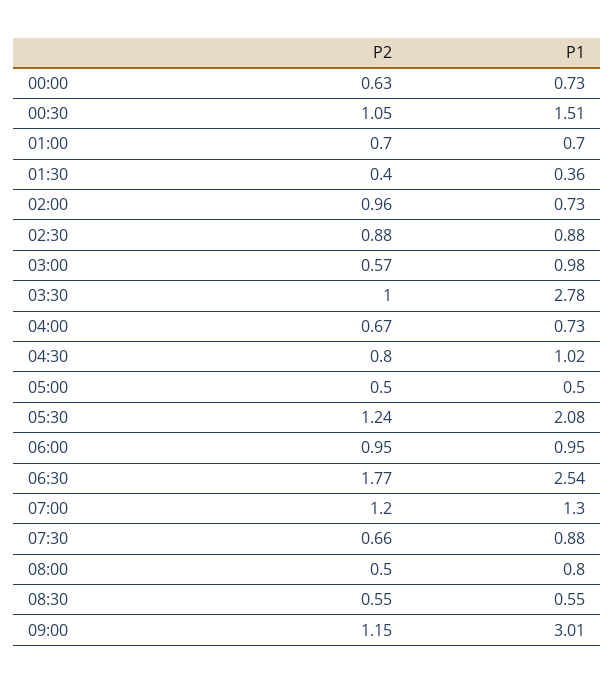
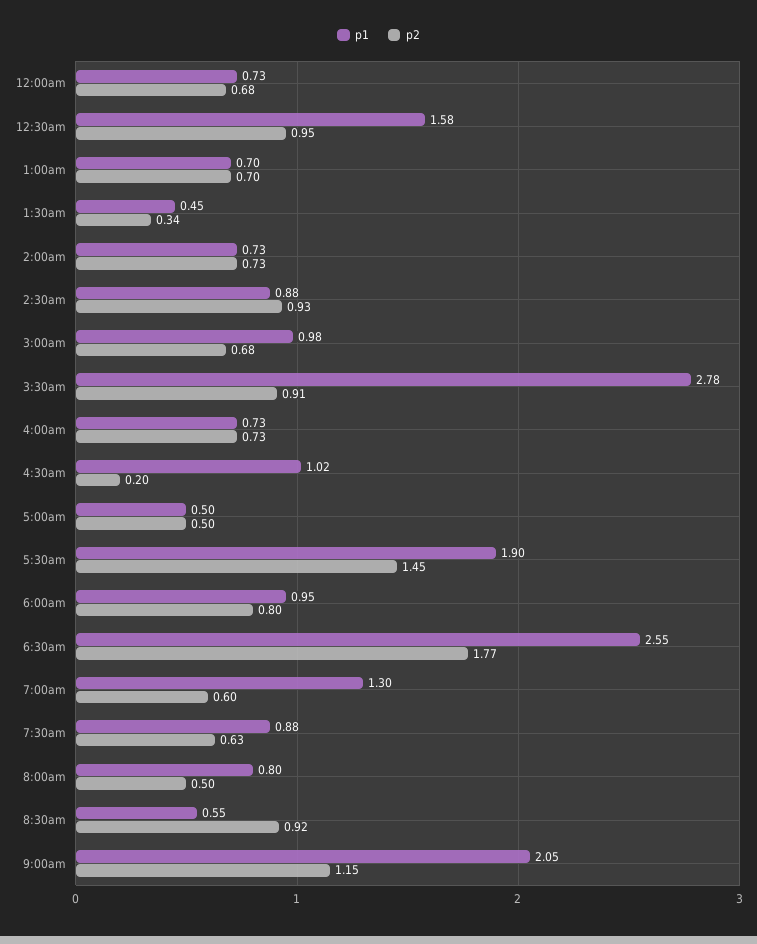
P2, 00:00: 0.63 -> 0.68
P2, 00:30: 1.05 -> 0.95
P1, 00:30: 1.51 -> 1.58
P2, 01:30: 0.4 -> 0.34
P1, 01:30: 0.36 -> 0.45
P2, 02:00: 0.96 -> 0.73
P2, 02:30: 0.88 -> 0.93
P2, 03:00: 0.57 -> 0.68
P2, 03:30: 1 -> 0.91
P2, 04:00: 0.67 -> 0.73
P2, 04:30: 0.8 -> 0.2
P2, 05:30: 1.24 -> 1.45
P1, 05:30: 2.08 -> 1.9
P2, 06:00: 0.95 -> 0.8
P1, 06:30: 2.54 -> 2.55
P2, 07:00: 1.2 -> 0.6
P2, 07:30: 0.66 -> 0.63
P2, 08:30: 0.55 -> 0.92
P1, 09:00: 3.01 -> 2.05

